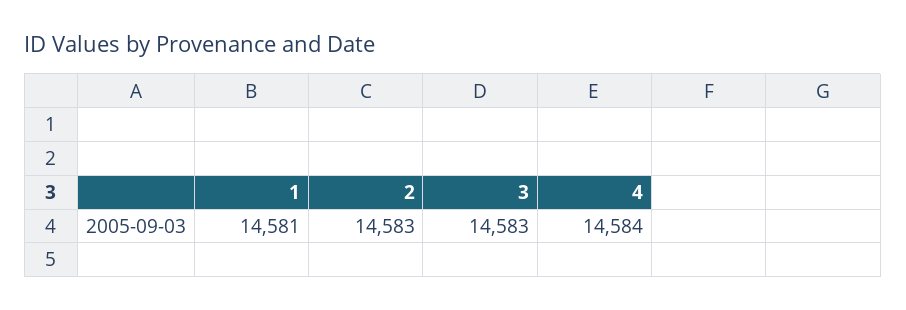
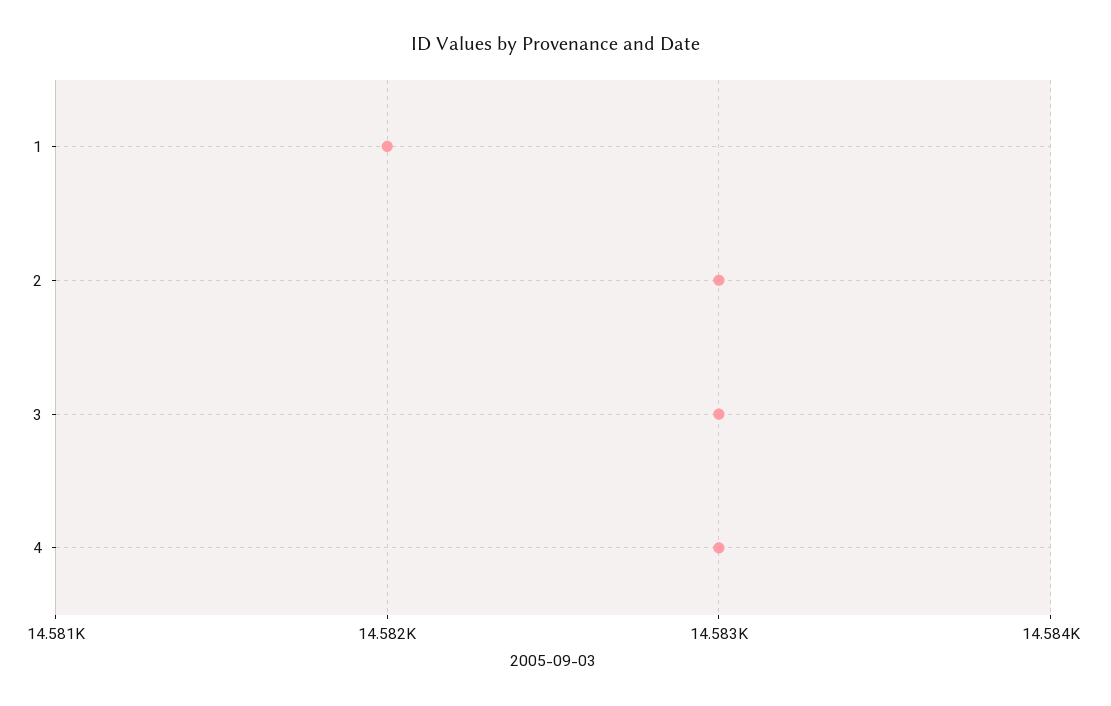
1: 14581 -> 14582
4: 14584 -> 14583

